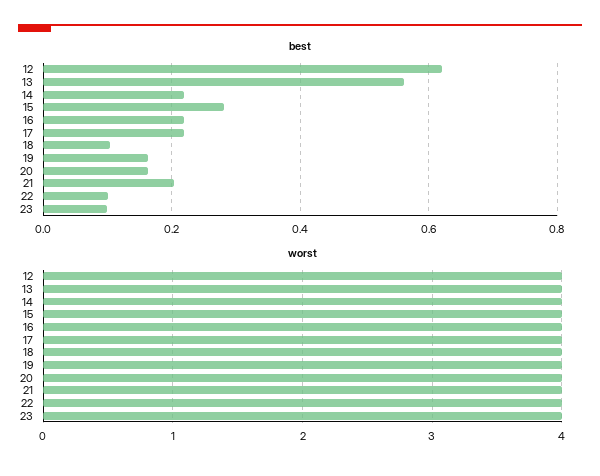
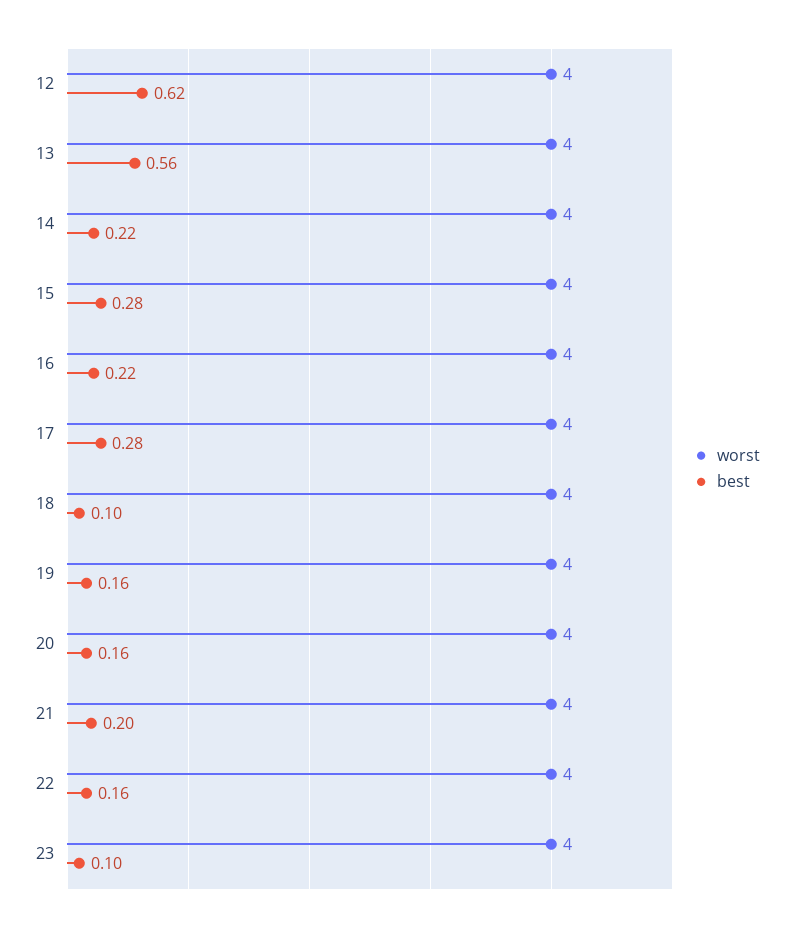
best, 17: 0.22 -> 0.28
best, 22: 0.1 -> 0.16

